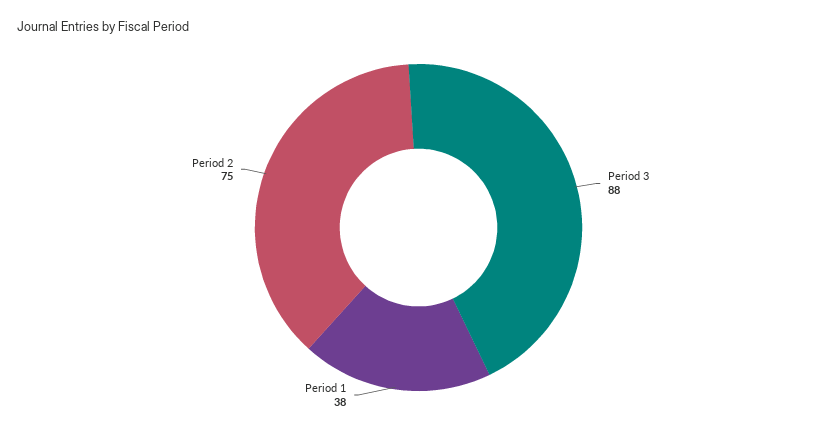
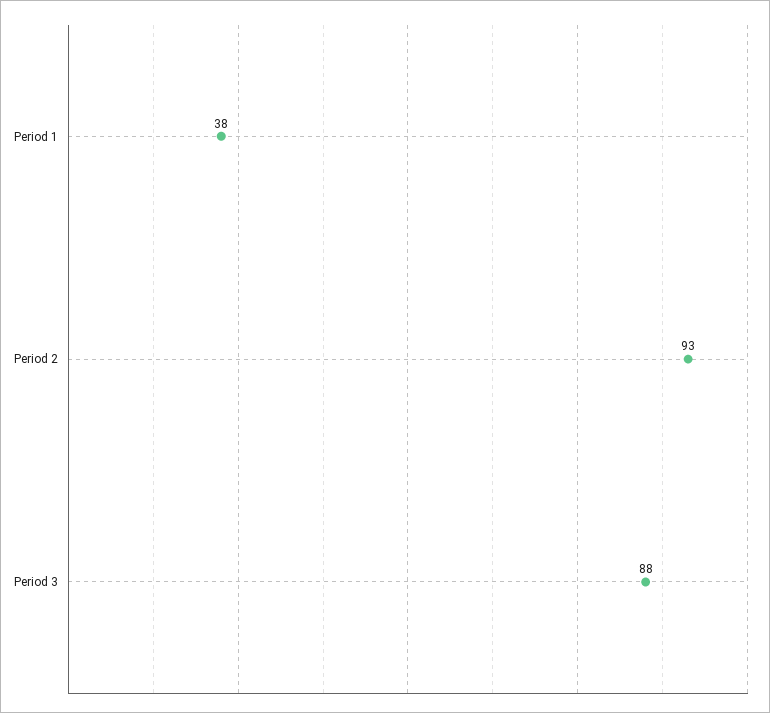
Period 2: 75 -> 93

